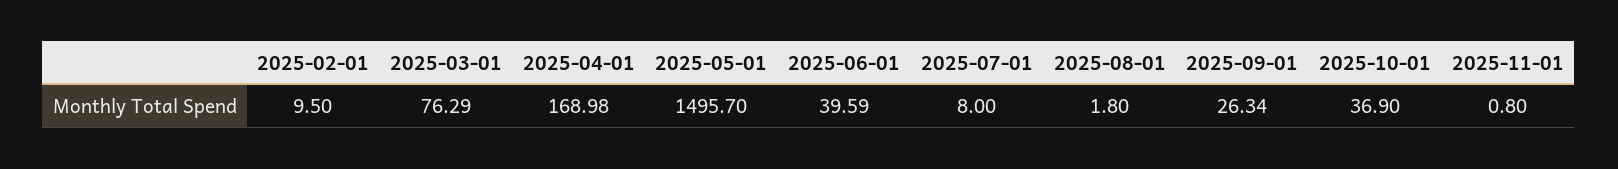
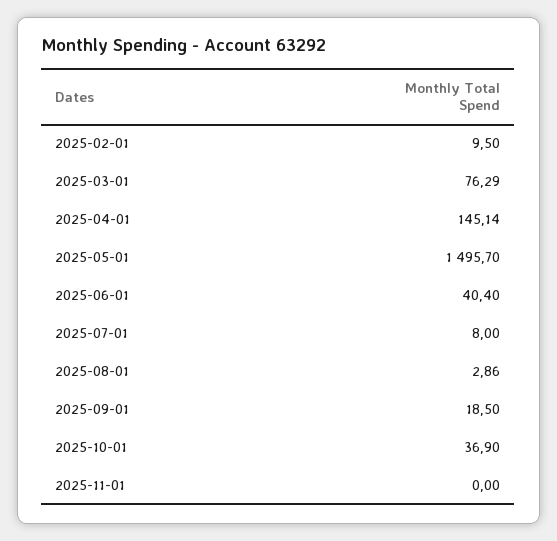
2025-04-01: 168.98 -> 145.14
2025-06-01: 39.59 -> 40.4
2025-08-01: 1.8 -> 2.86
2025-09-01: 26.34 -> 18.5
2025-11-01: 0.8 -> 0

